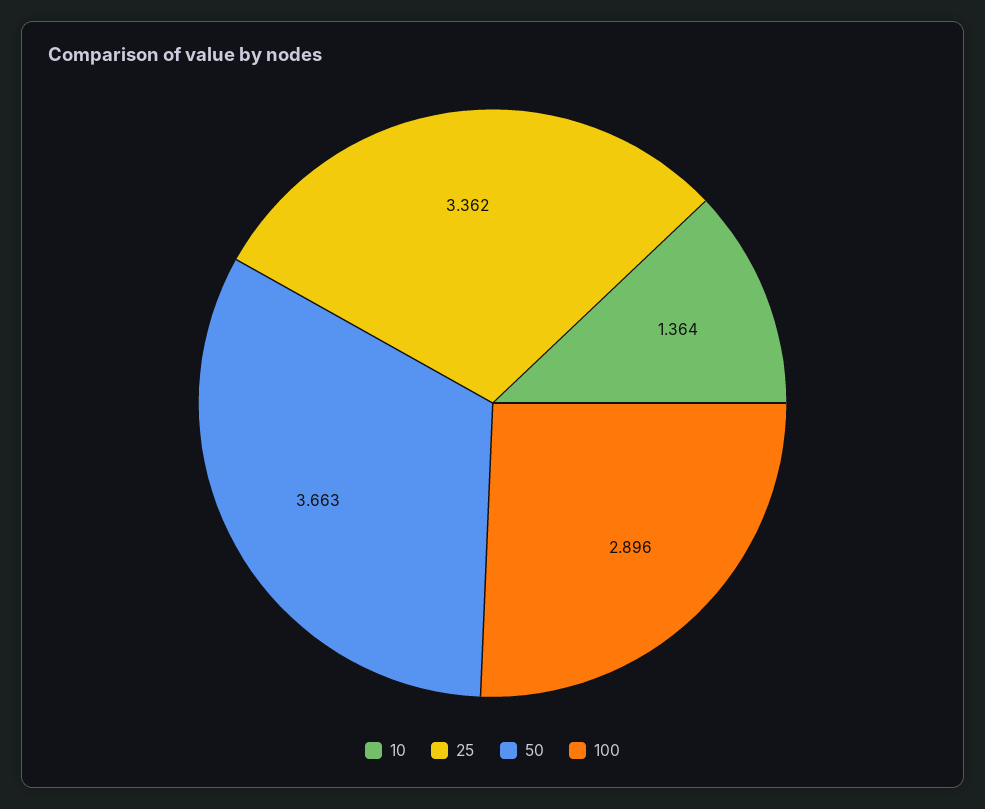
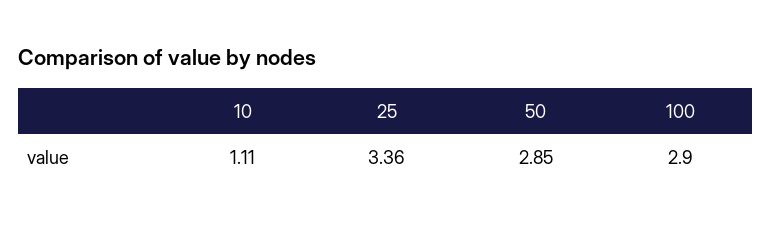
10: 1.364 -> 1.11
50: 3.663 -> 2.85

